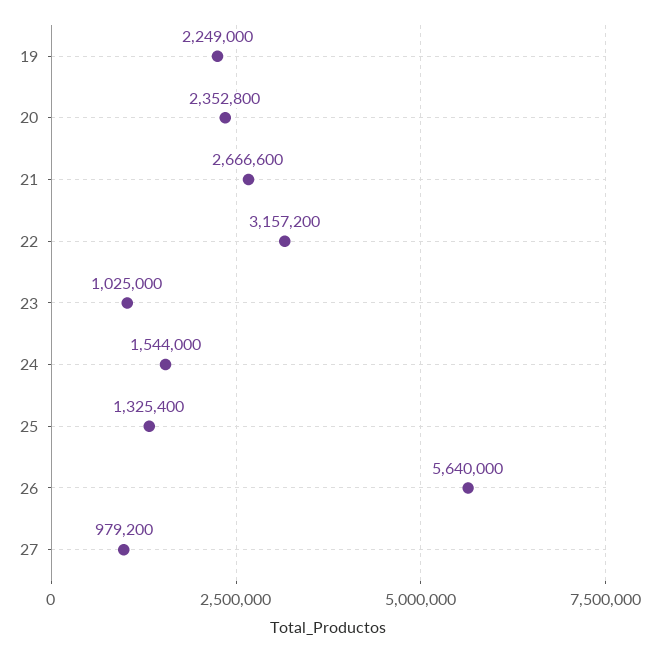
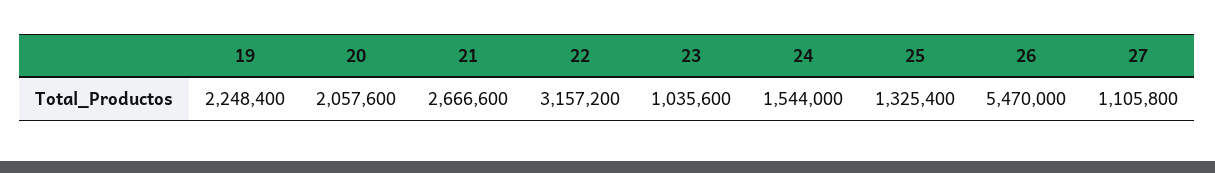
19: 2249000 -> 2248400
20: 2352800 -> 2057600
23: 1025000 -> 1035600
26: 5640000 -> 5470000
27: 979200 -> 1105800

